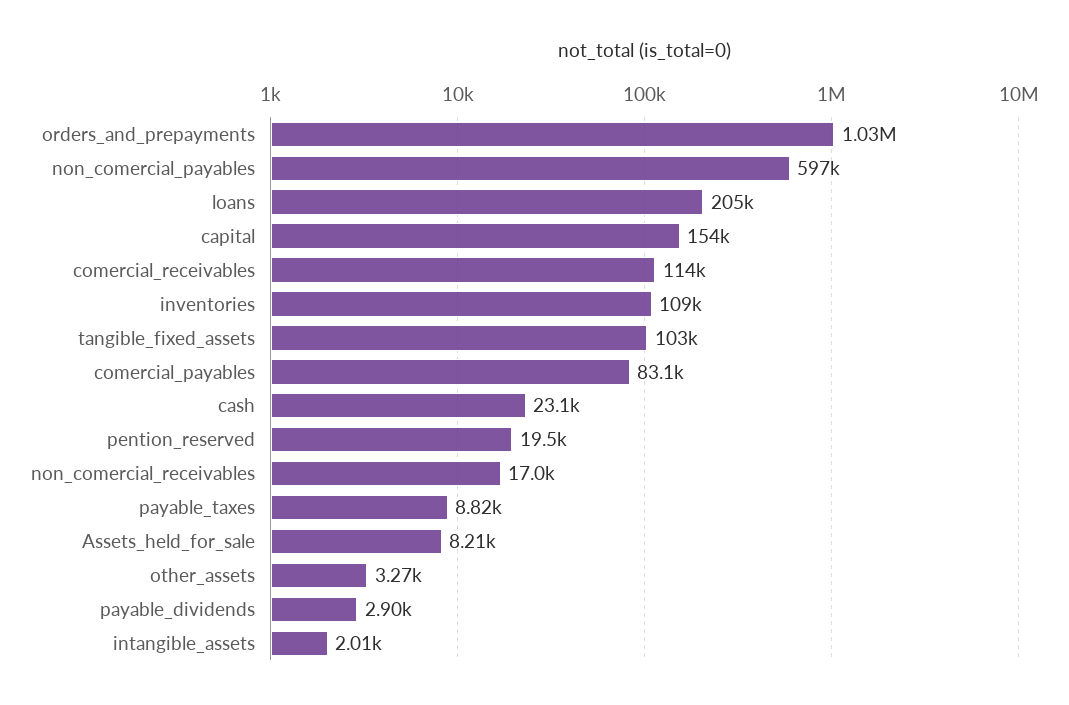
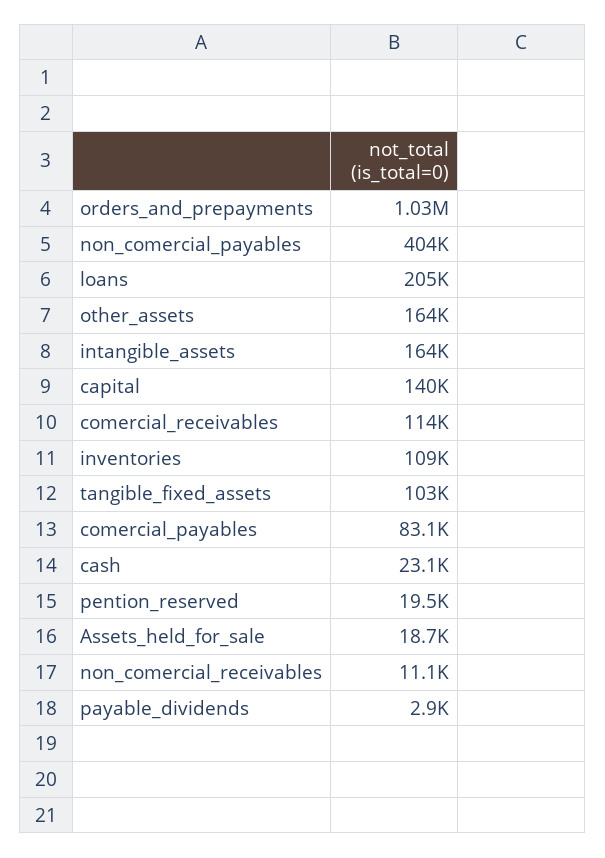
non_comercial_payables: 597000 -> 404000
capital: 154000 -> 140000
non_comercial_receivables: 17000 -> 11100
payable_taxes: 8820 -> none
Assets_held_for_sale: 8210 -> 18700
other_assets: 3270 -> 164000
intangible_assets: 2010 -> 164000

